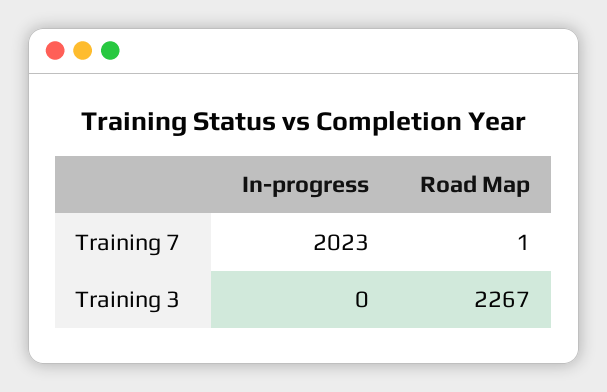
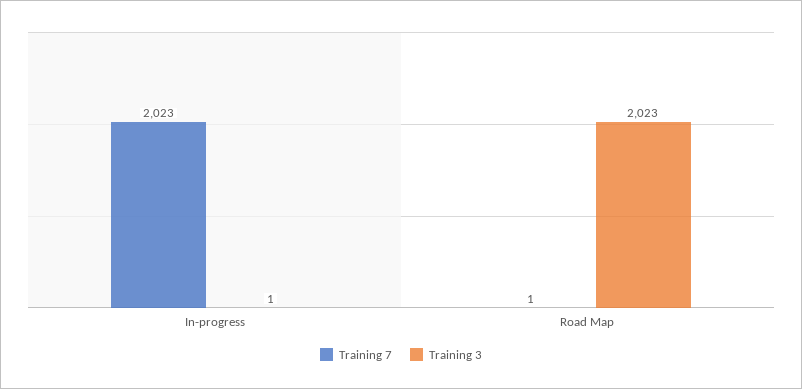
Training 3, In-progress: 0 -> 1
Training 3, Road Map: 2267 -> 2023

